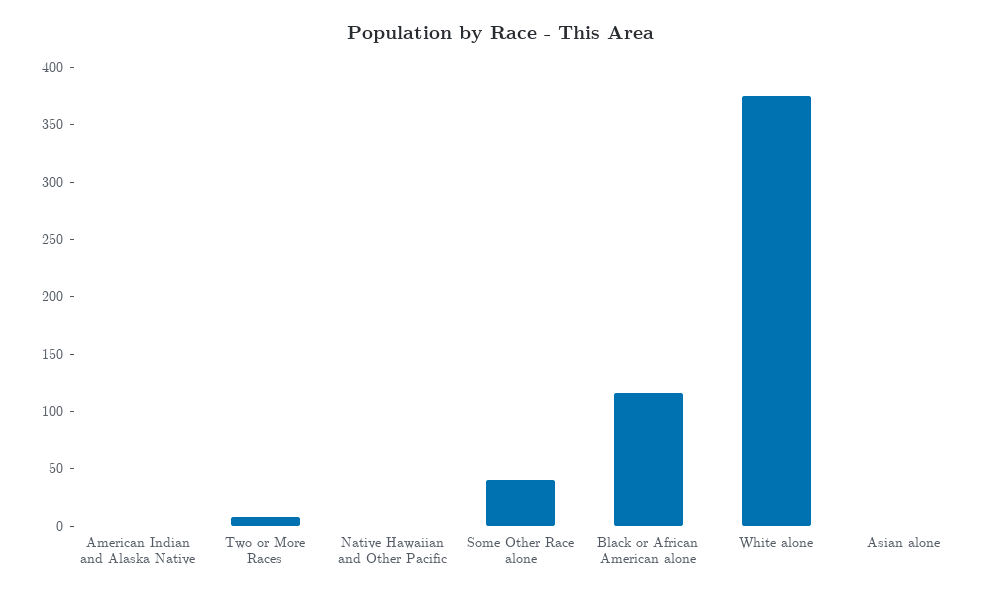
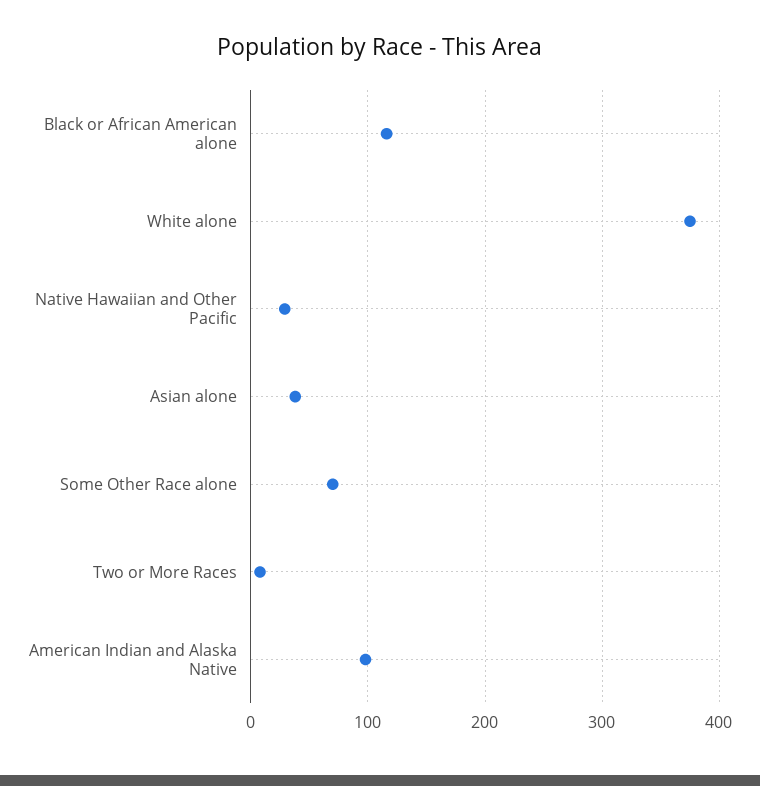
American Indian and Alaska Native: 0 -> 100
Native Hawaiian and Other Pacific: 0 -> 30
Some Other Race alone: 40 -> 70
Asian alone: 0 -> 40

